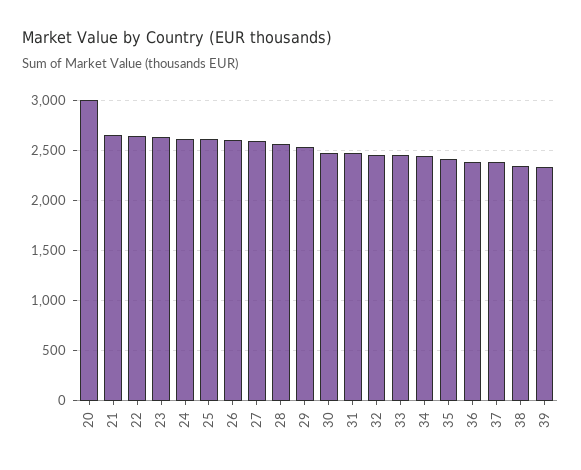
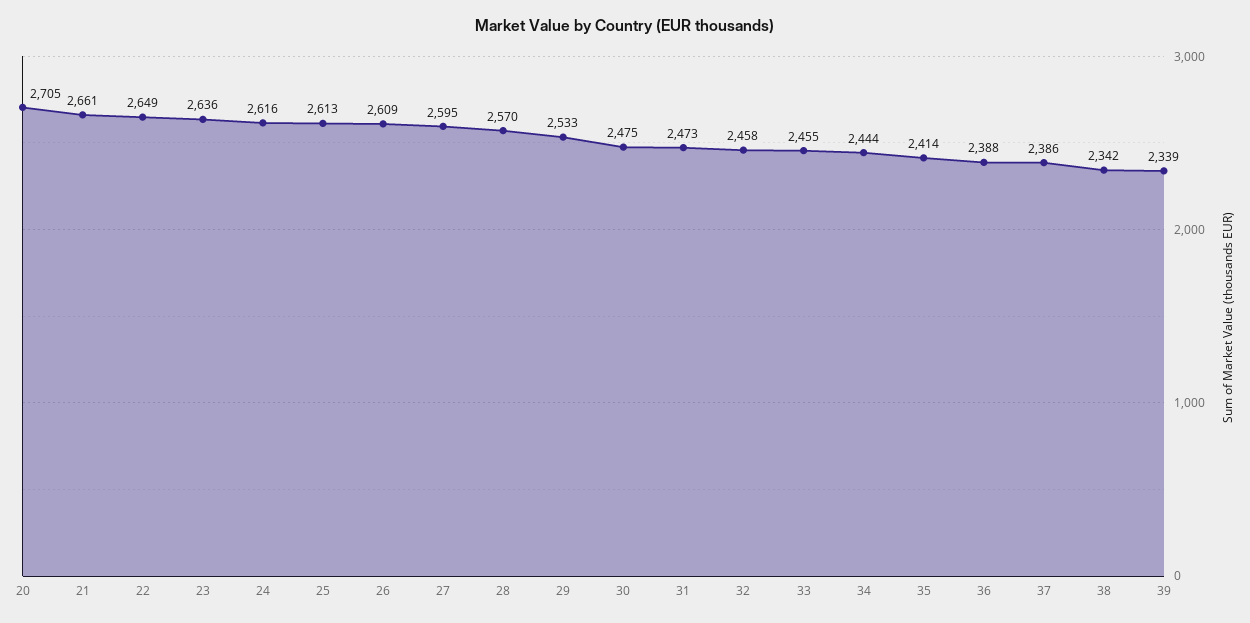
20: 3000 -> 2705

